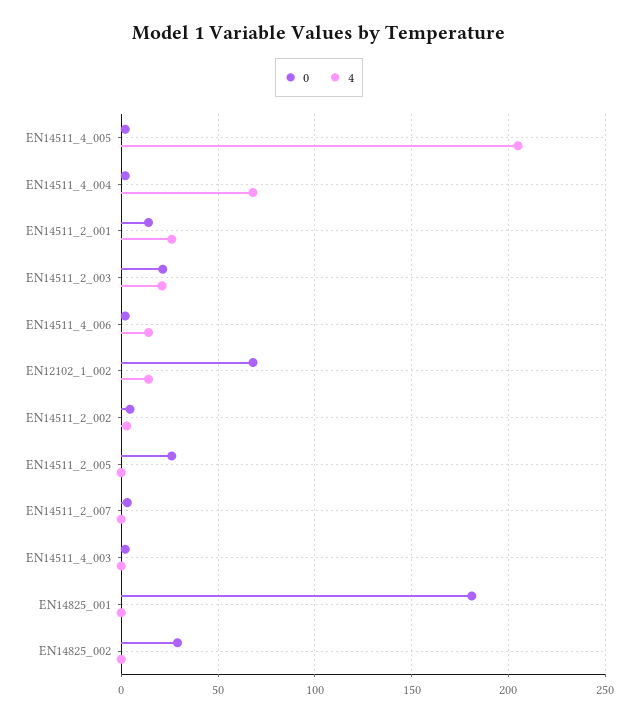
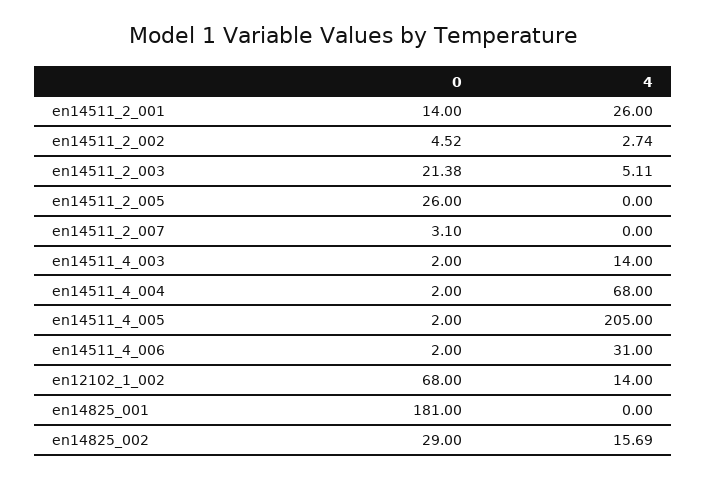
4, EN14511_2_003: 20 -> 5.11
4, EN14511_4_006: 15 -> 31
4, EN14511_4_003: 0 -> 14
4, EN14825_002: 0 -> 15.69

